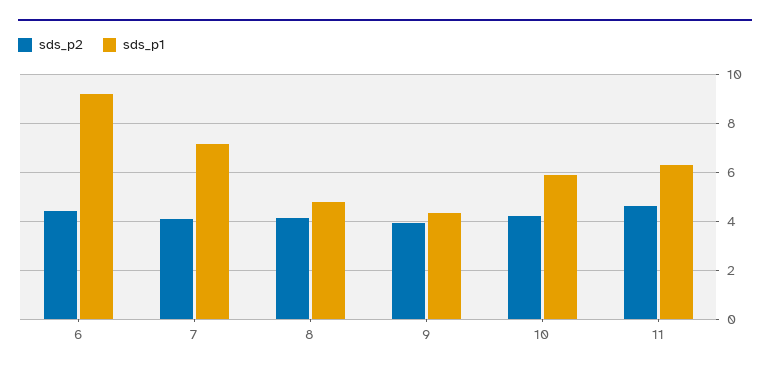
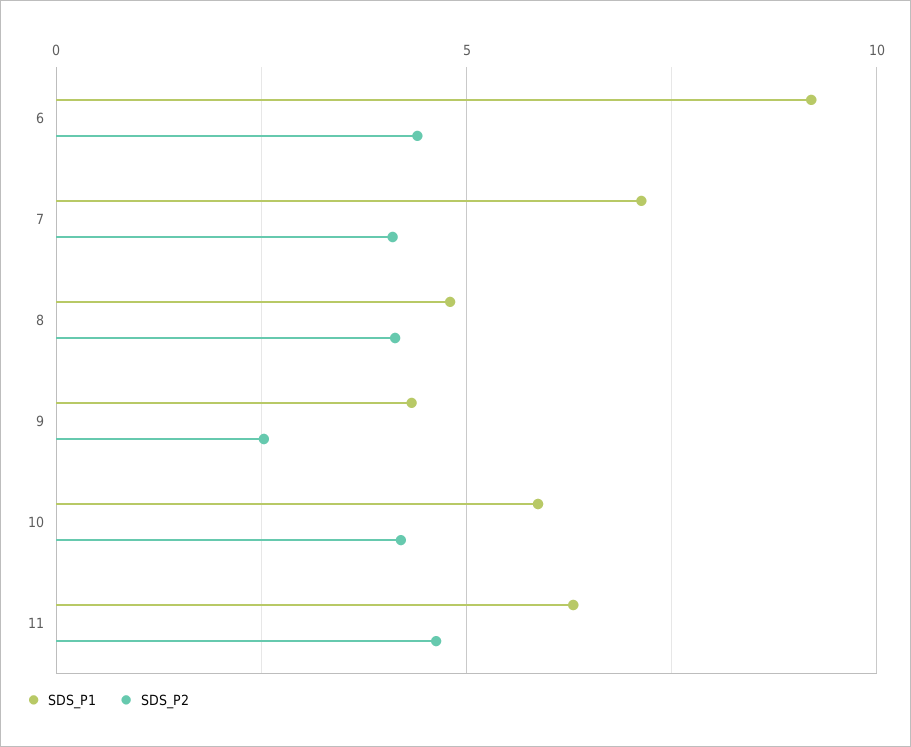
sds_p2, 9: 4 -> 2.5

